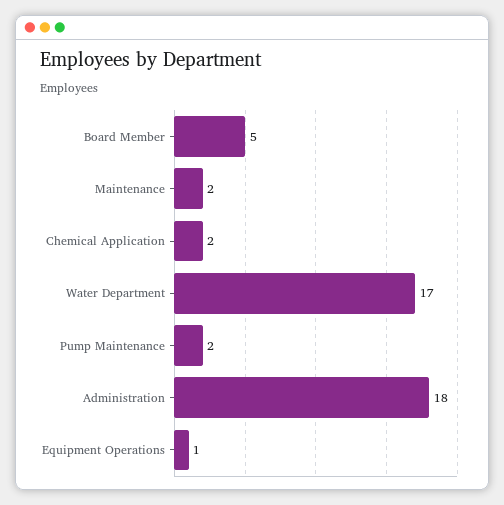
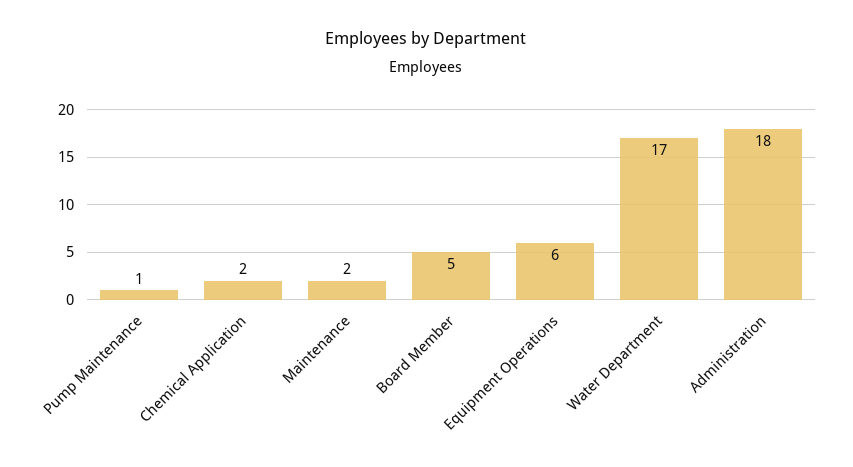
Pump Maintenance: 2 -> 1
Equipment Operations: 1 -> 6

